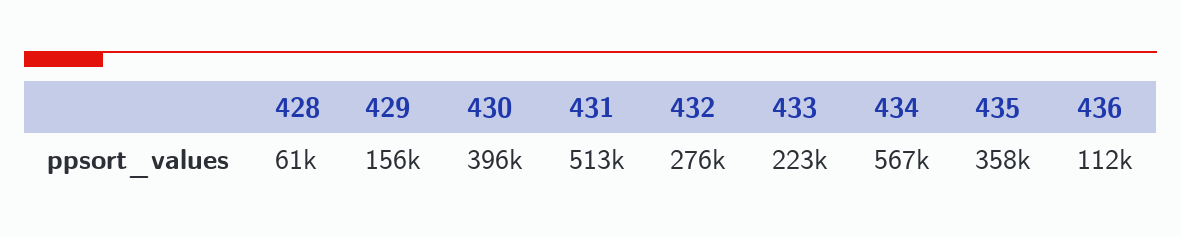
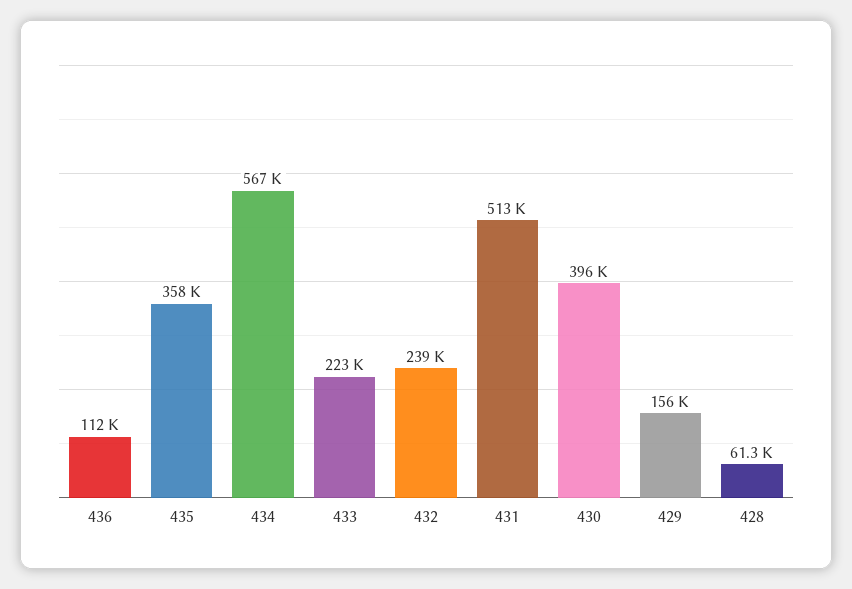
432: 276000 -> 239000

